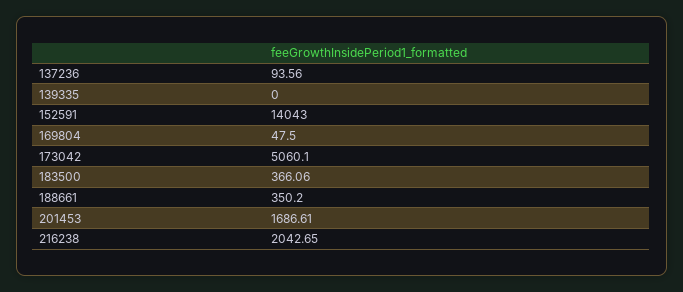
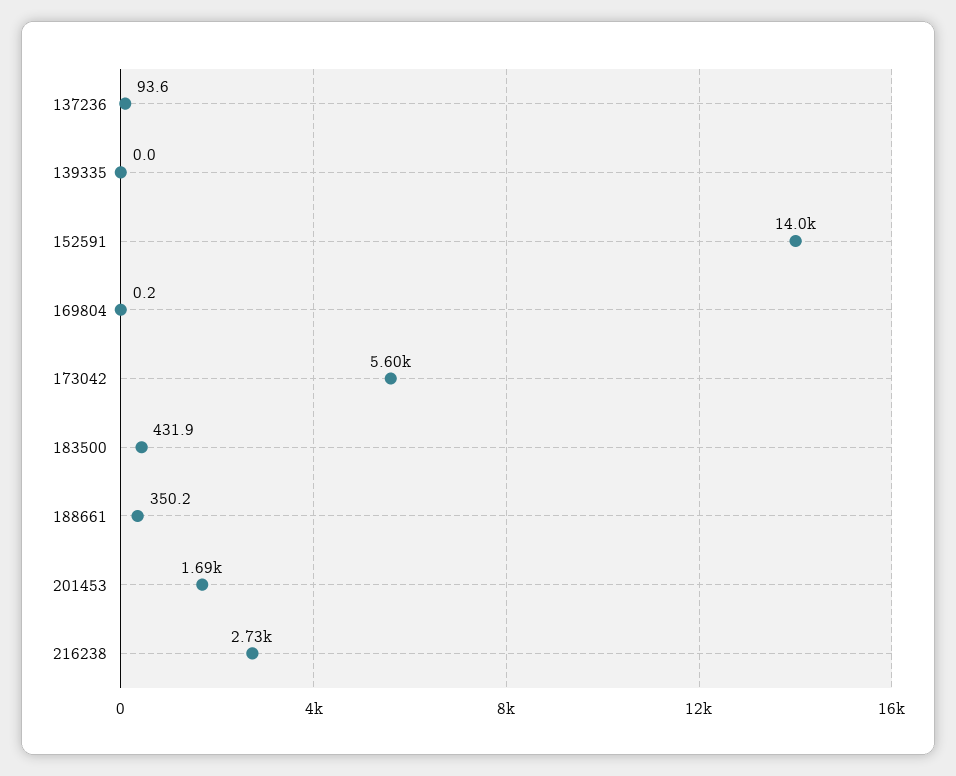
169804: 47.5 -> 0.2
173042: 5060.1 -> 5600
183500: 366.06 -> 431.9
216238: 2042.65 -> 2730

